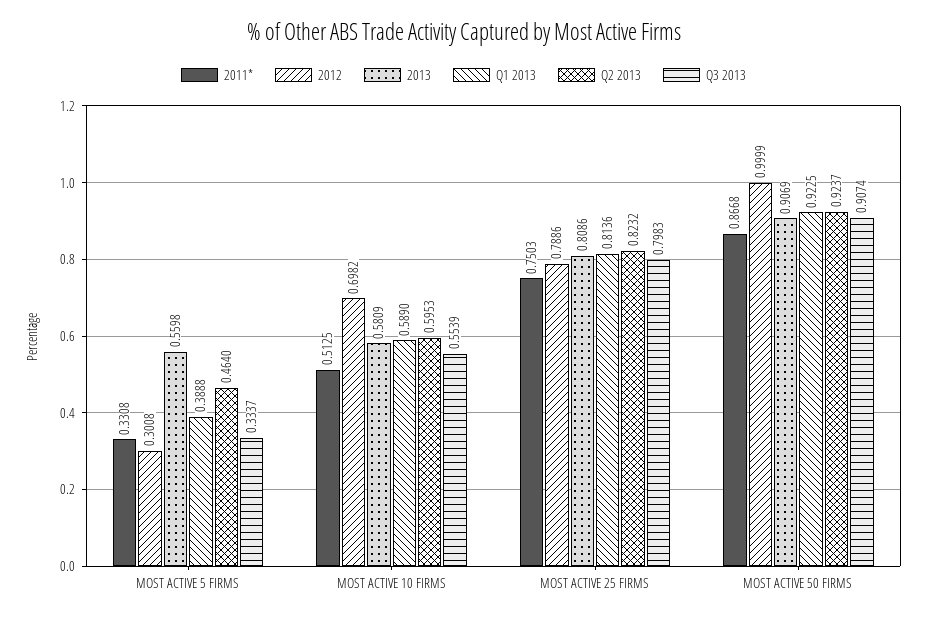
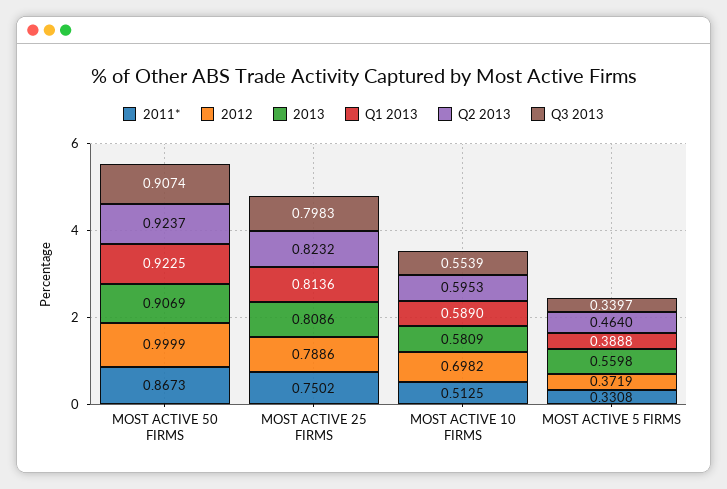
2012, MOST ACTIVE 5 FIRMS: 0.3008 -> 0.3719
Q3 2013, MOST ACTIVE 5 FIRMS: 0.3337 -> 0.3397
2011*, MOST ACTIVE 25 FIRMS: 0.7503 -> 0.7502
2011*, MOST ACTIVE 50 FIRMS: 0.8668 -> 0.8673

